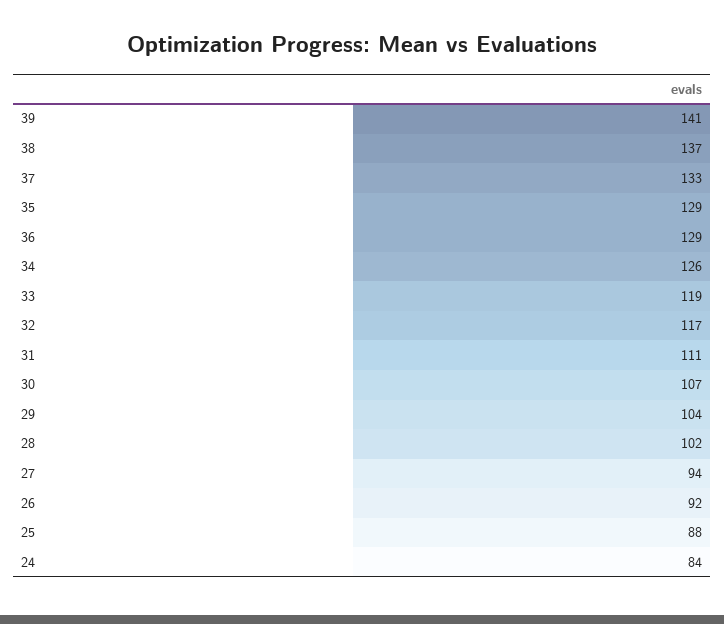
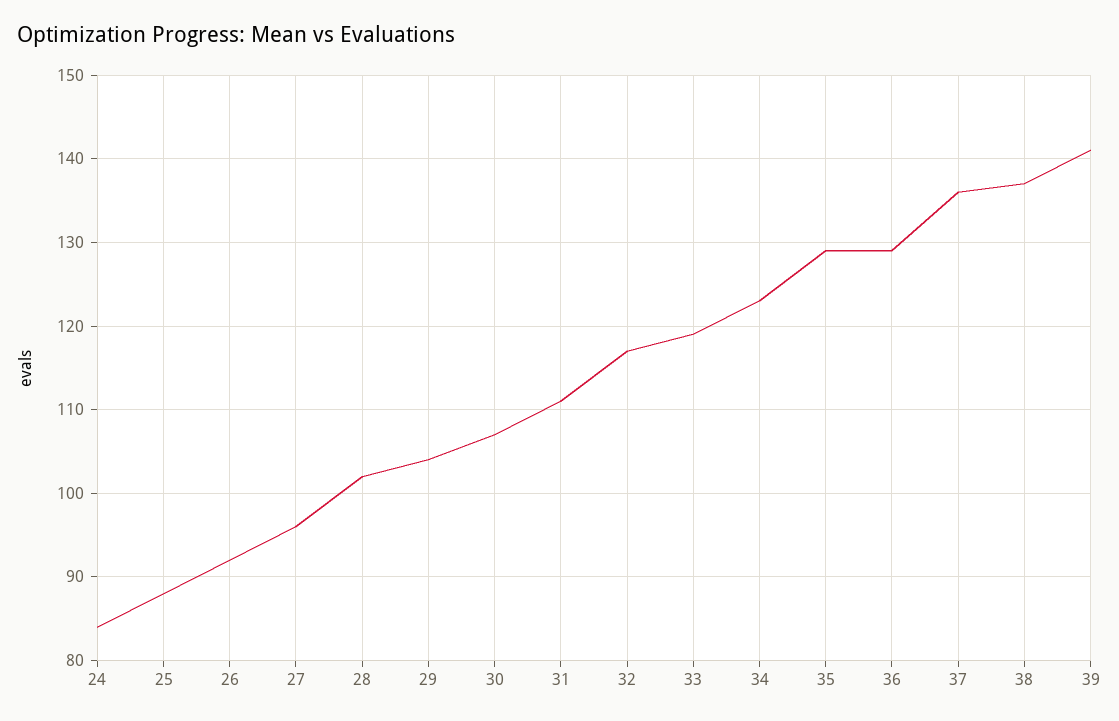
37: 133 -> 136
34: 126 -> 123
27: 94 -> 96

